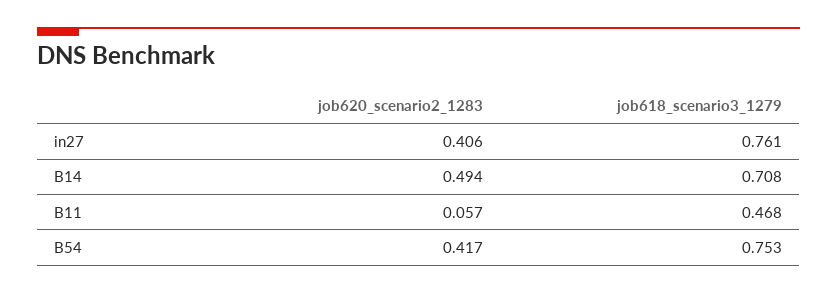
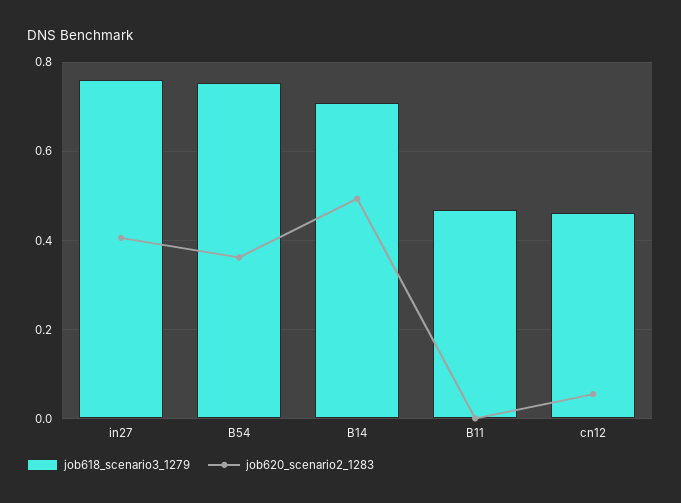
job620_scenario2_1283, B11: 0.057 -> 0
job620_scenario2_1283, B54: 0.417 -> 0.36
job618_scenario3_1279, cn12: none -> 0.46
job620_scenario2_1283, cn12: none -> 0.06

